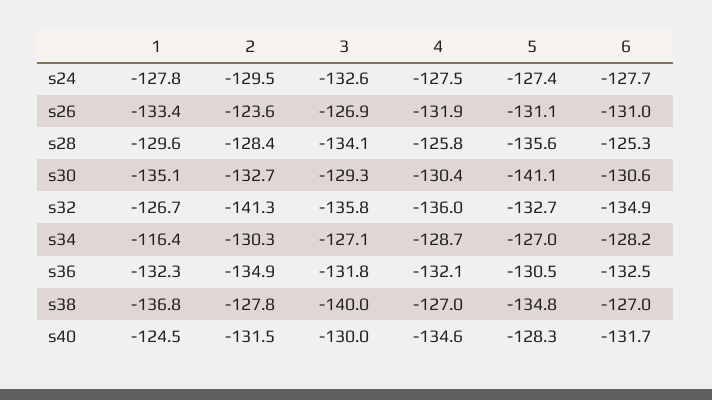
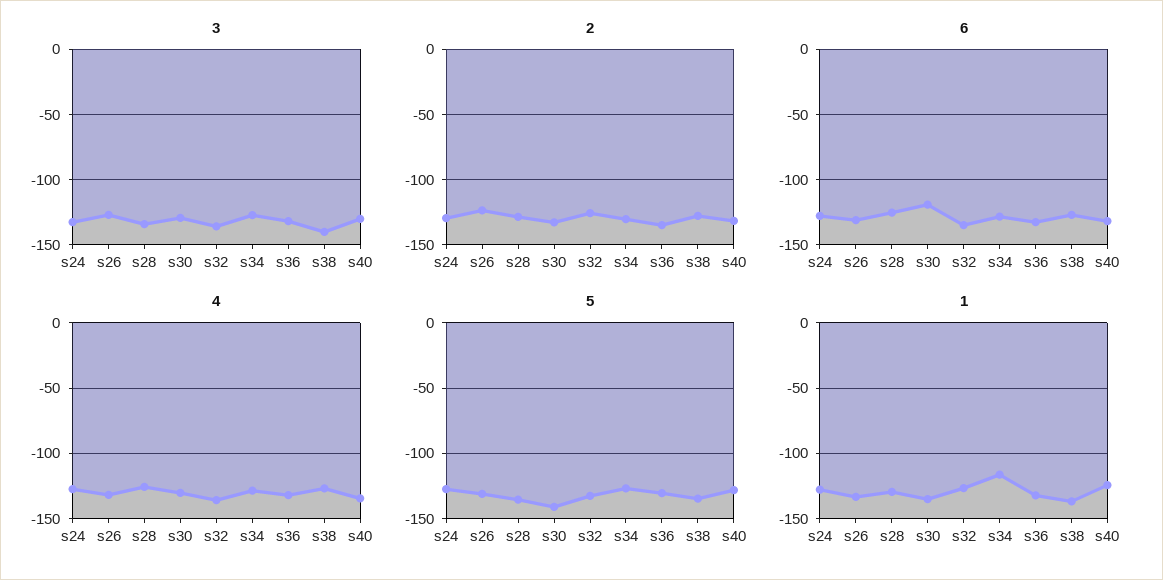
6, s30: -130.6 -> -120
2, s32: -141.3 -> -125

